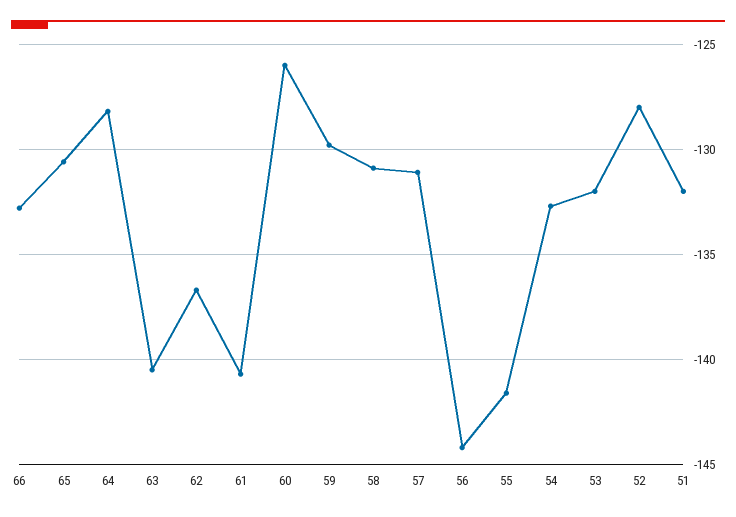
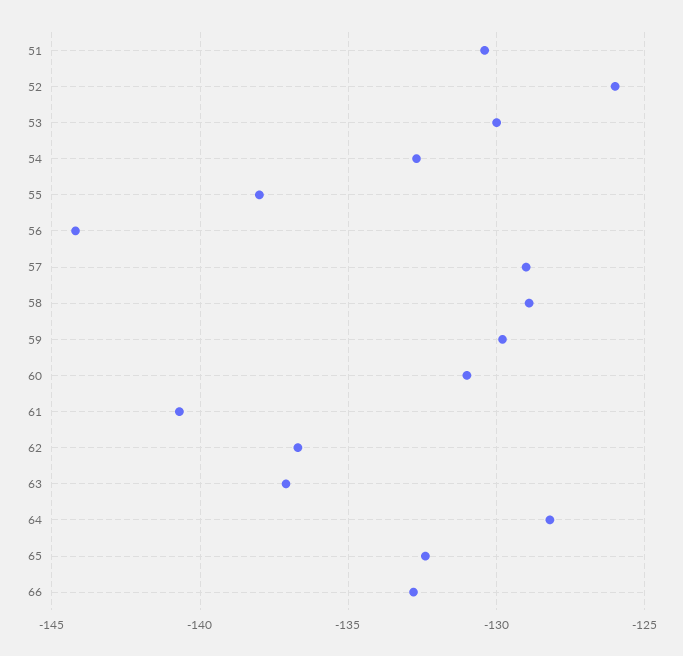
65: -130.5 -> -132.5
63: -140.5 -> -137
60: -126 -> -131
58: -131 -> -129
57: -131 -> -129
55: -141.5 -> -138
53: -132 -> -130
52: -128 -> -126
51: -132 -> -130.5

